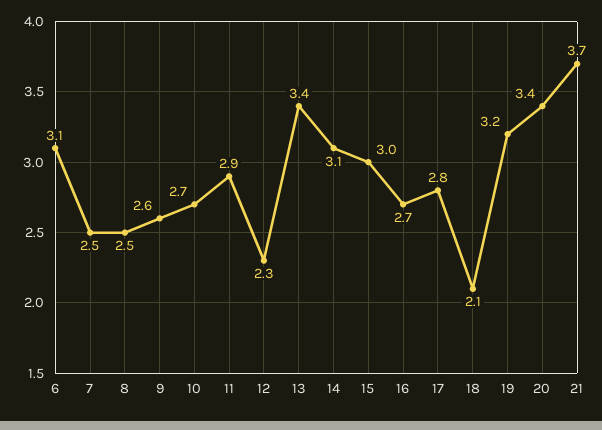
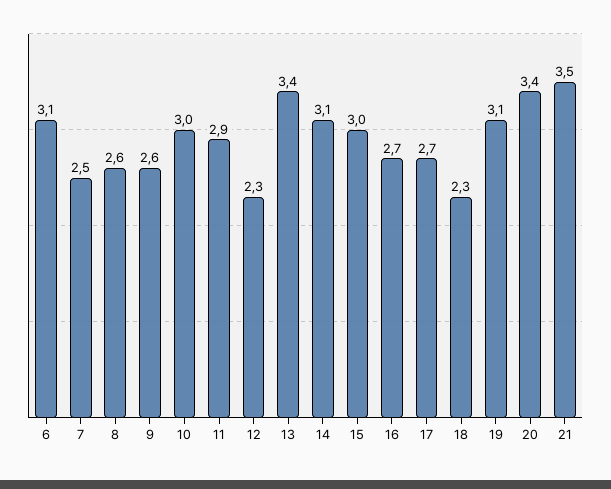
8: 2.5 -> 2.6
10: 2.7 -> 3
17: 2.8 -> 2.7
18: 2.1 -> 2.3
19: 3.2 -> 3.1
21: 3.7 -> 3.5

